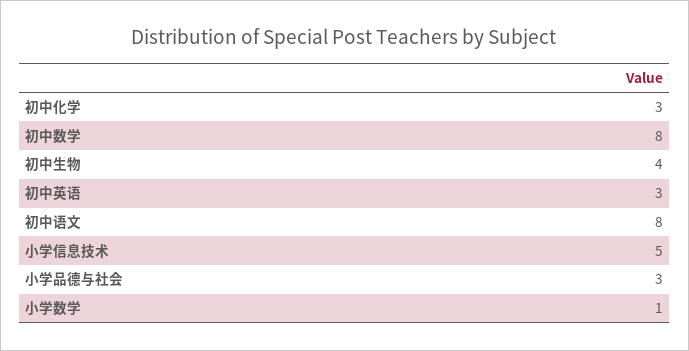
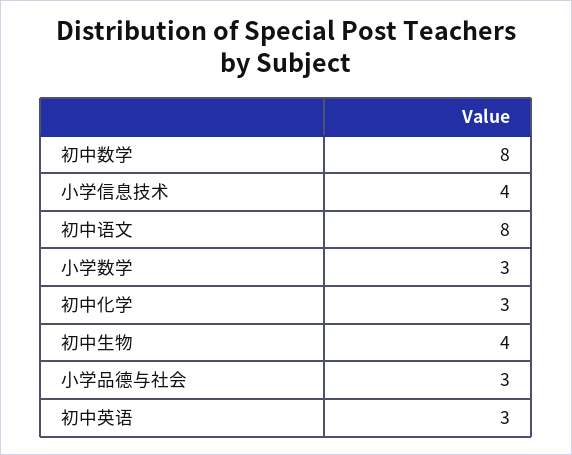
小学信息技术: 5 -> 4
小学数学: 1 -> 3

